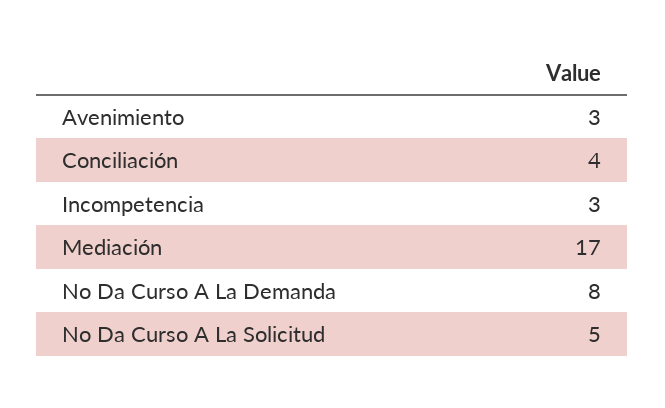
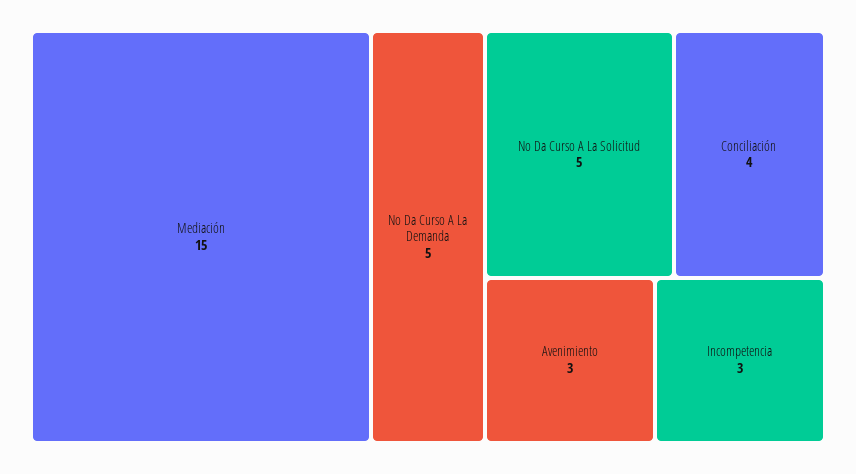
Mediación: 17 -> 15
No Da Curso A La Demanda: 8 -> 5

